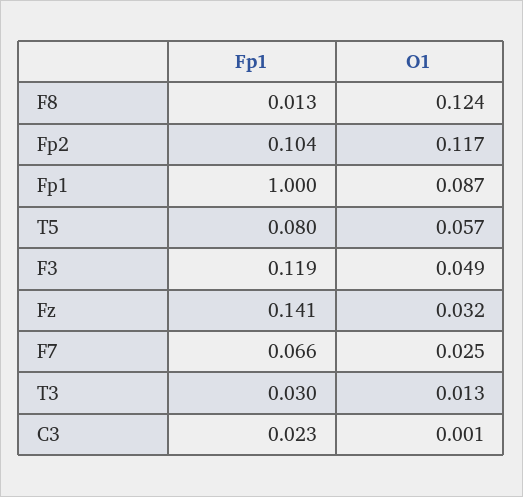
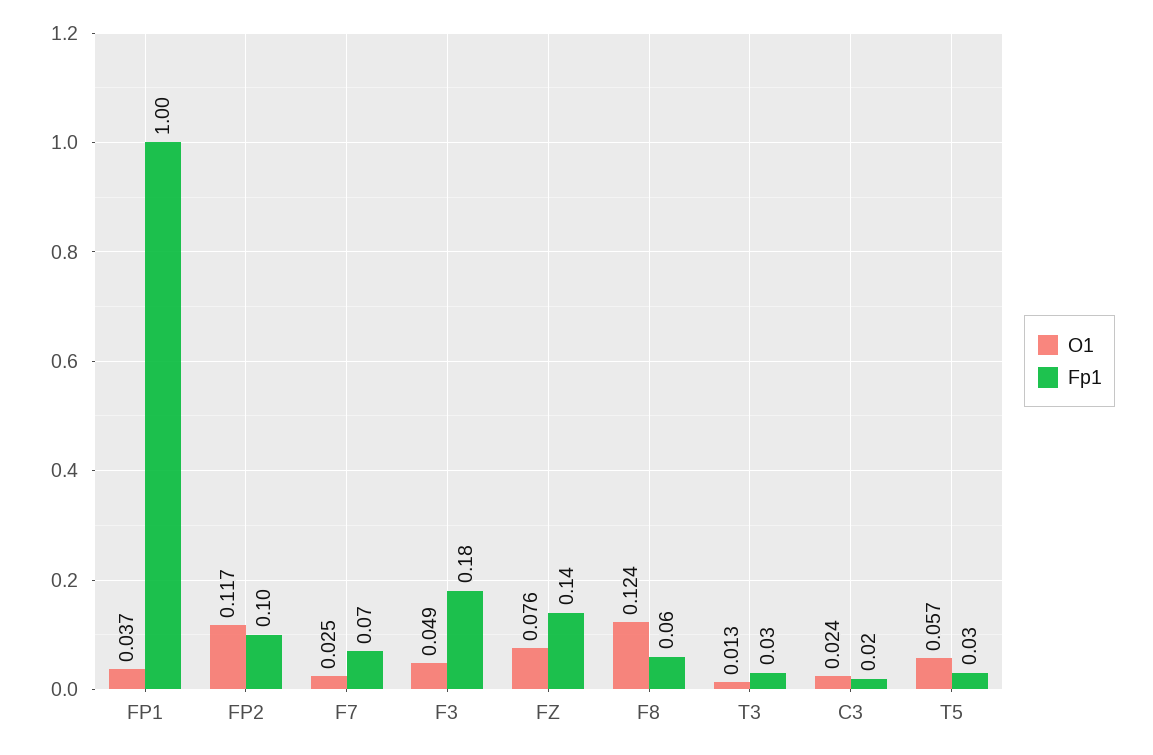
Fp1, F8: 0.013 -> 0.06
O1, Fp1: 0.087 -> 0.037
Fp1, T5: 0.08 -> 0.03
Fp1, F3: 0.119 -> 0.18
O1, Fz: 0.032 -> 0.076
O1, C3: 0.001 -> 0.024

